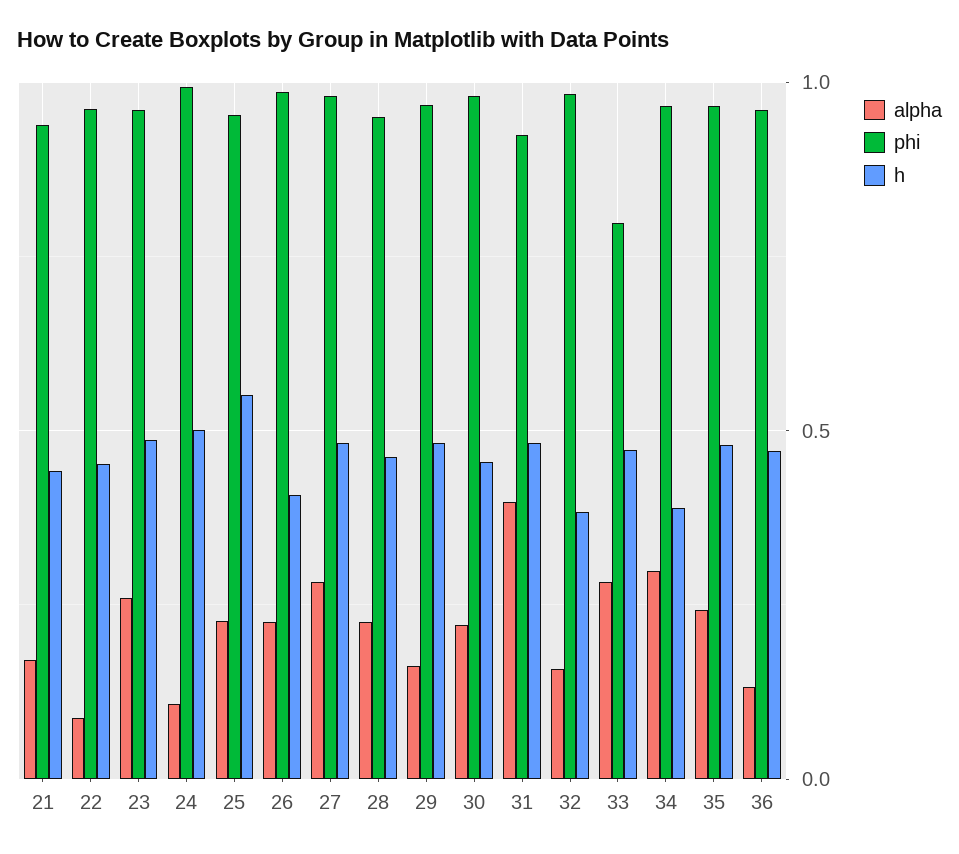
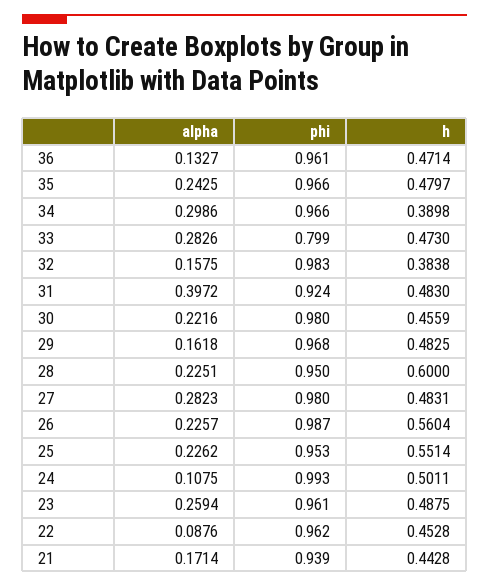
h, 26: 0.4 -> 0.5604
h, 28: 0.45 -> 0.6

